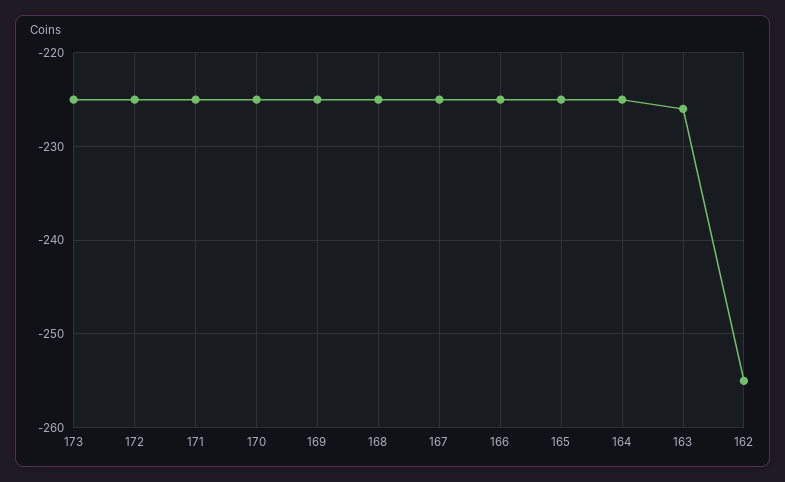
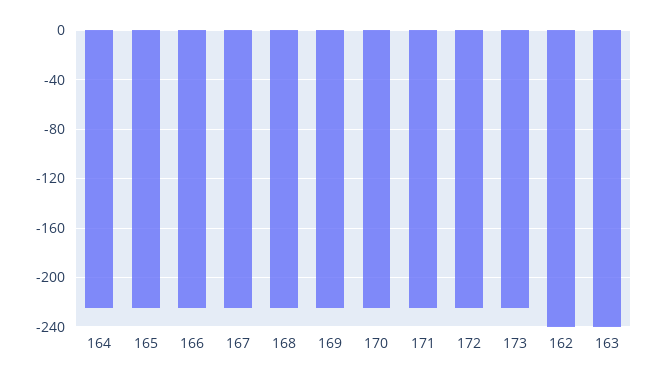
163: -226 -> -240
162: -255 -> -240

